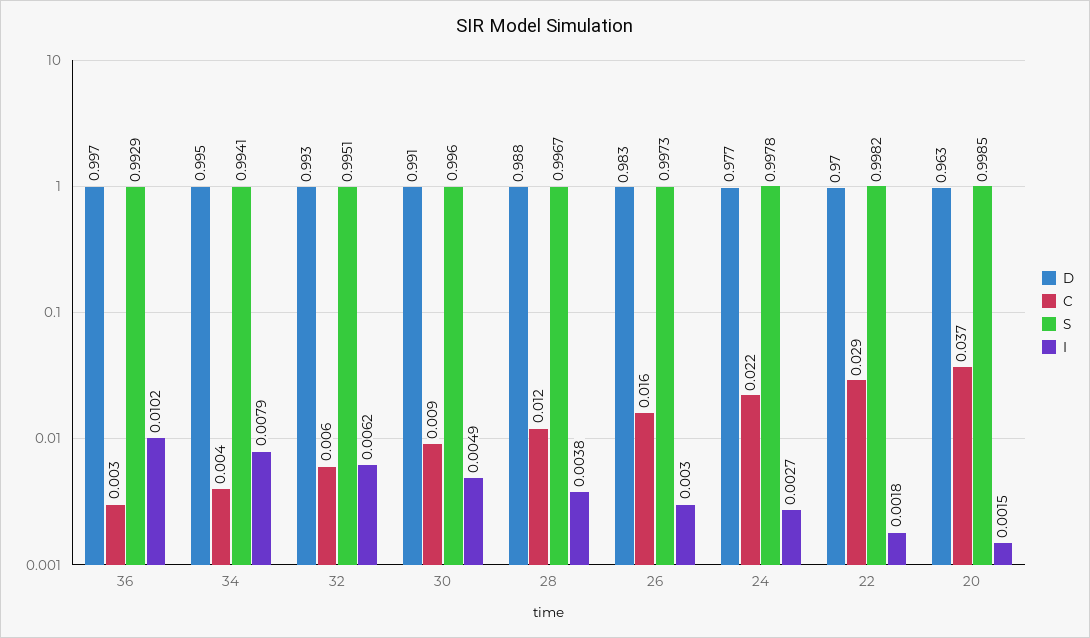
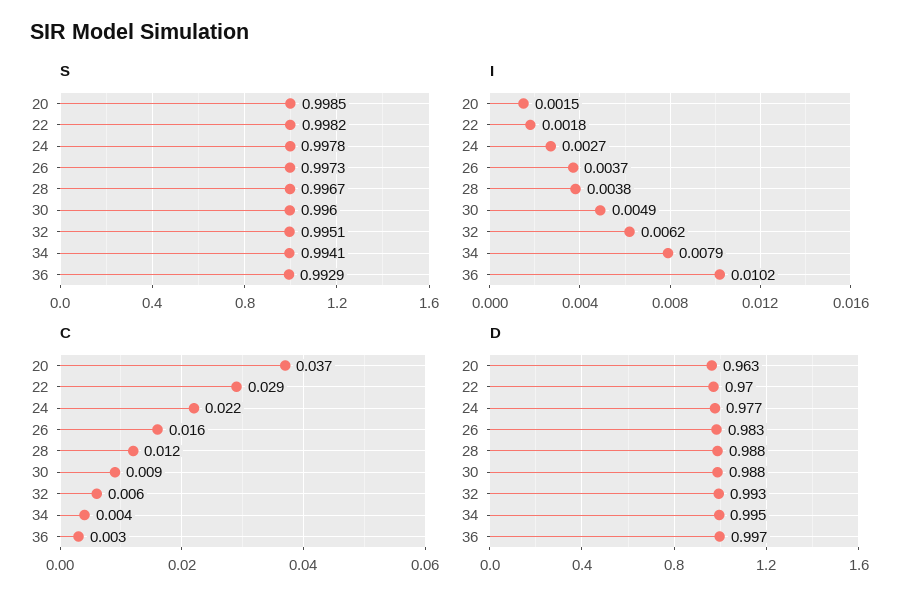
D, 30: 0.991 -> 0.988
I, 26: 0.003 -> 0.0037

